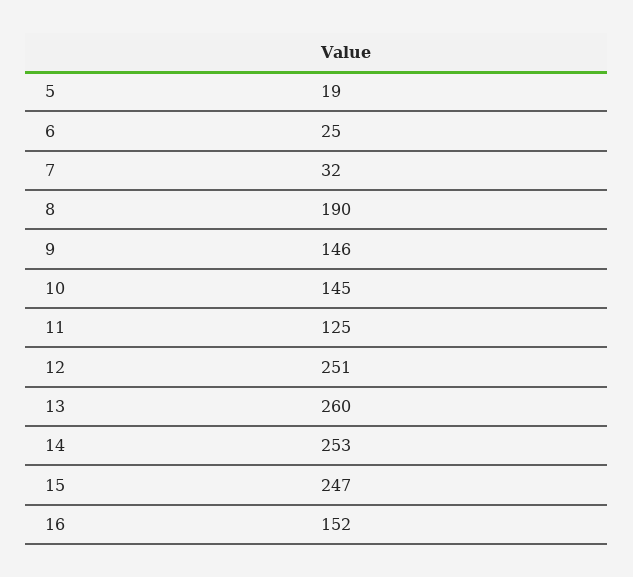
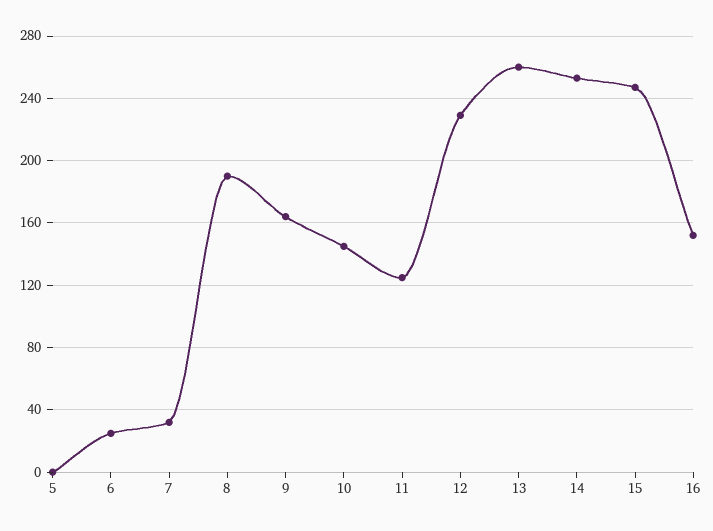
5: 19 -> 0
9: 146 -> 165
12: 251 -> 230

